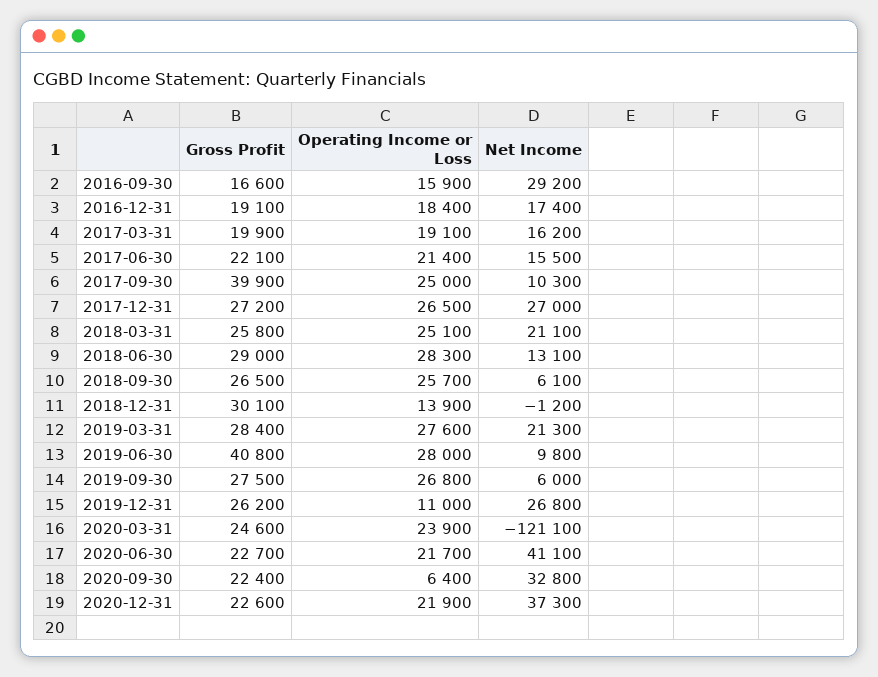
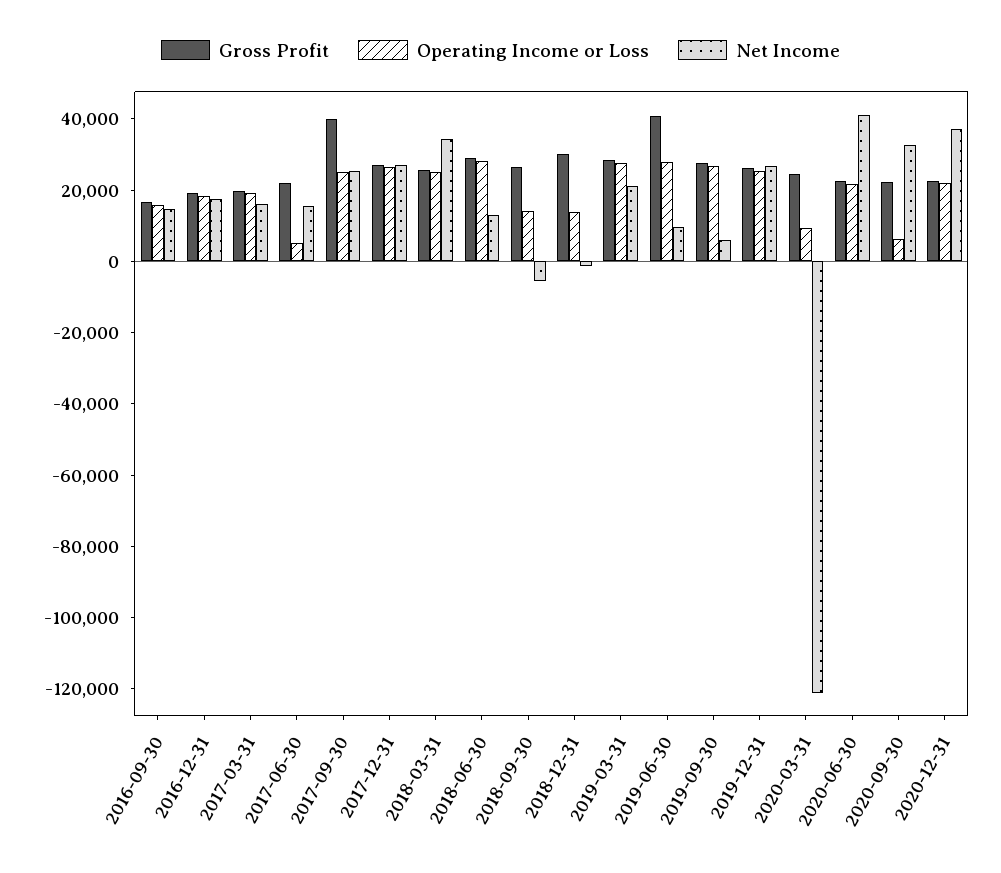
Net Income, 2016-09-30: 29200 -> 15000
Operating Income or Loss, 2017-06-30: 21400 -> 5000
Net Income, 2017-09-30: 10300 -> 25000
Net Income, 2018-03-31: 21100 -> 35000
Operating Income or Loss, 2018-09-30: 25700 -> 15000
Net Income, 2018-09-30: 6100 -> -5000
Operating Income or Loss, 2019-12-31: 11000 -> 25000
Operating Income or Loss, 2020-03-31: 23900 -> 10000

